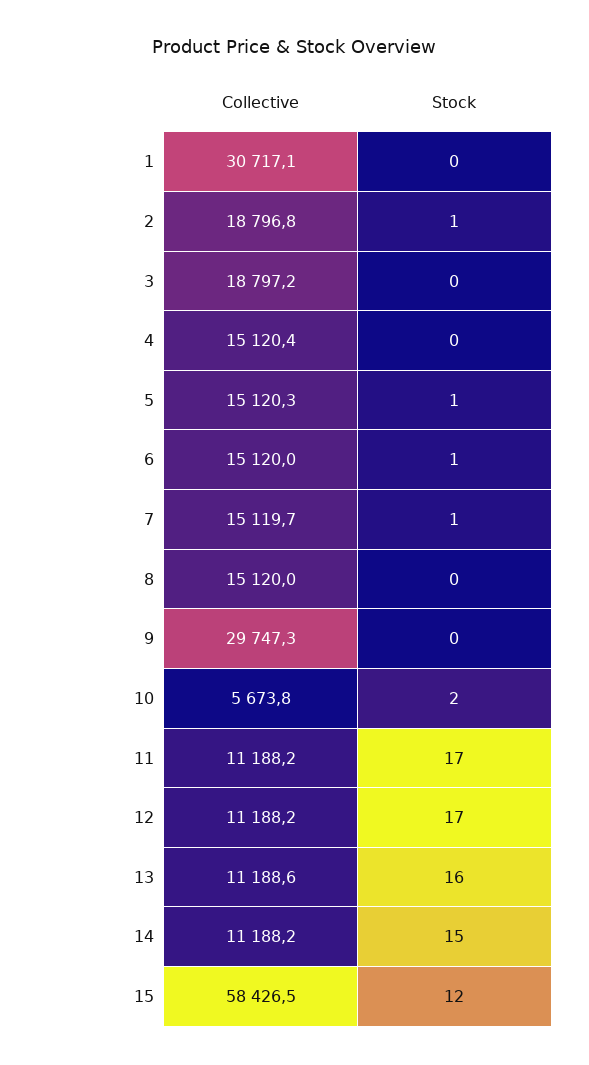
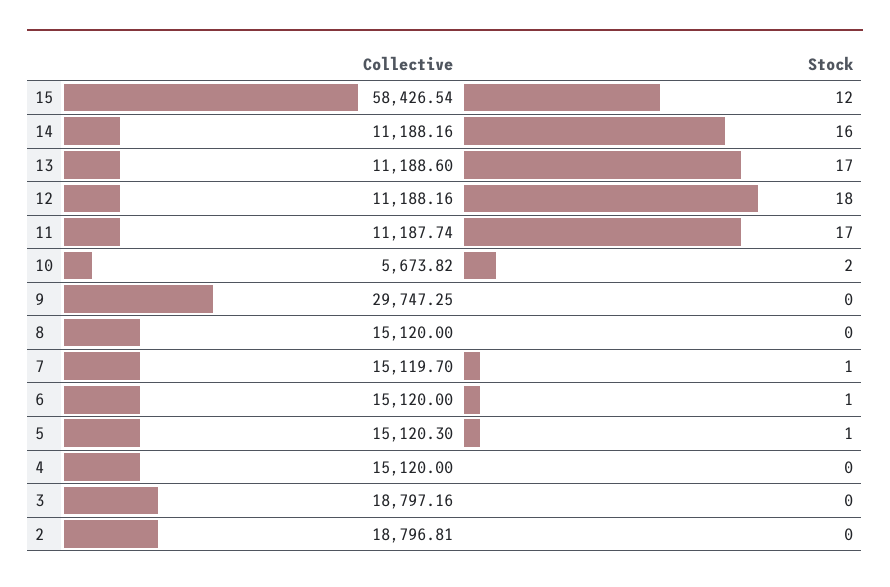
Collective, 1: 30717.1 -> none
Stock, 1: 0 -> none
Stock, 2: 1 -> 0
Collective, 4: 15120.4 -> 15120
Collective, 11: 11188.2 -> 11187.74
Stock, 12: 17 -> 18
Stock, 13: 16 -> 17
Stock, 14: 15 -> 16

